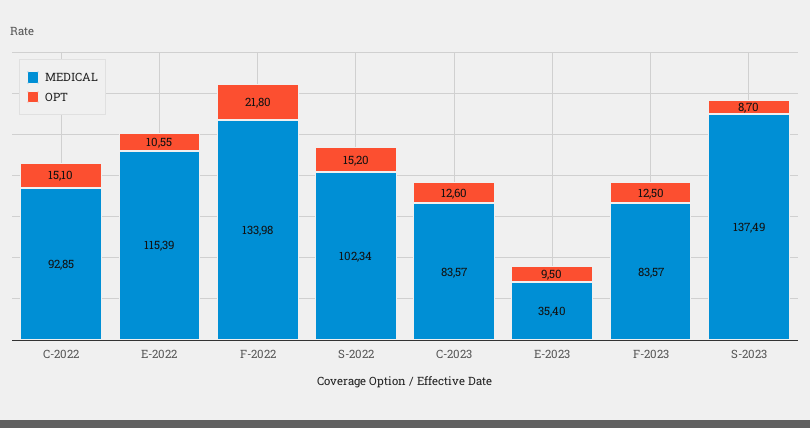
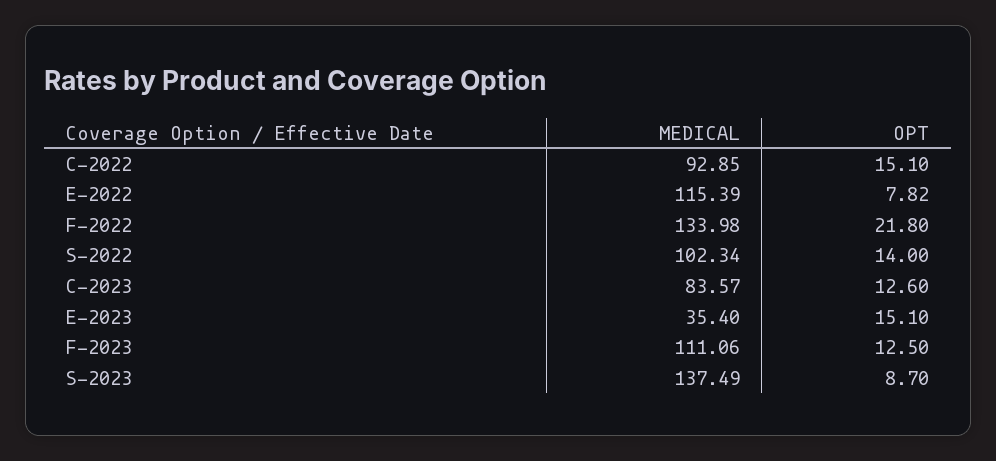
OPT, E-2022: 10.55 -> 7.82
OPT, S-2022: 15.2 -> 14
OPT, E-2023: 9.5 -> 15.1
MEDICAL, F-2023: 83.57 -> 111.06

